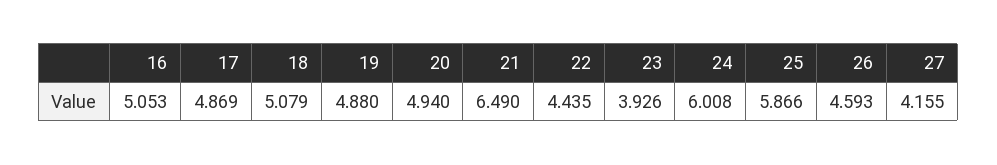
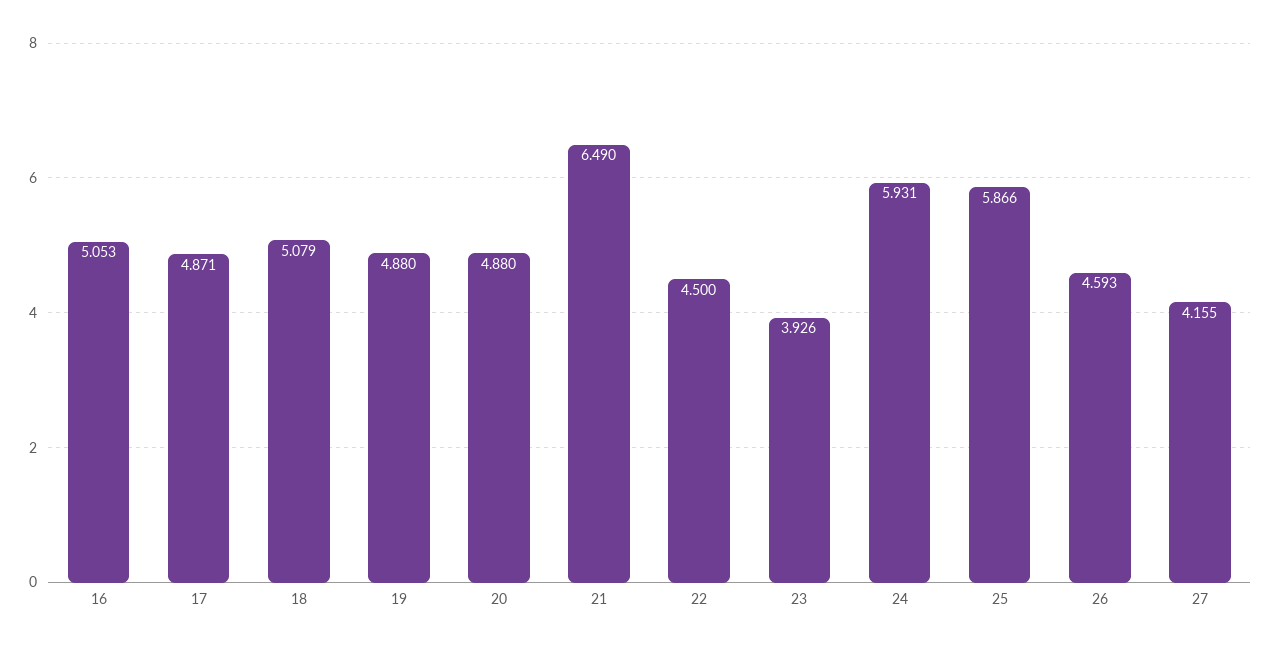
17: 4.869 -> 4.871
20: 4.94 -> 4.88
22: 4.435 -> 4.5
24: 6.008 -> 5.931

